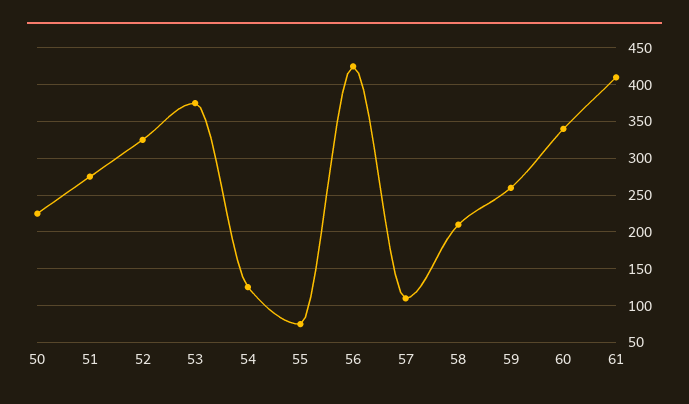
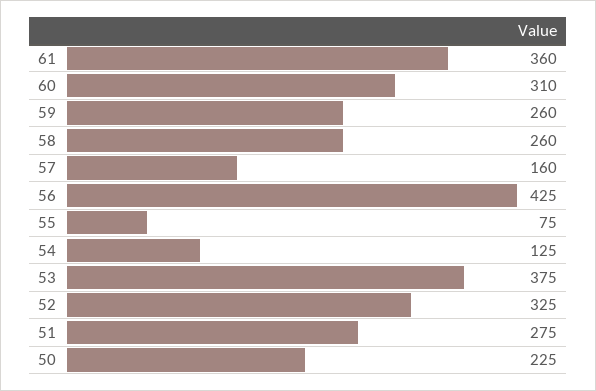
57: 110 -> 160
58: 210 -> 260
60: 340 -> 310
61: 410 -> 360

